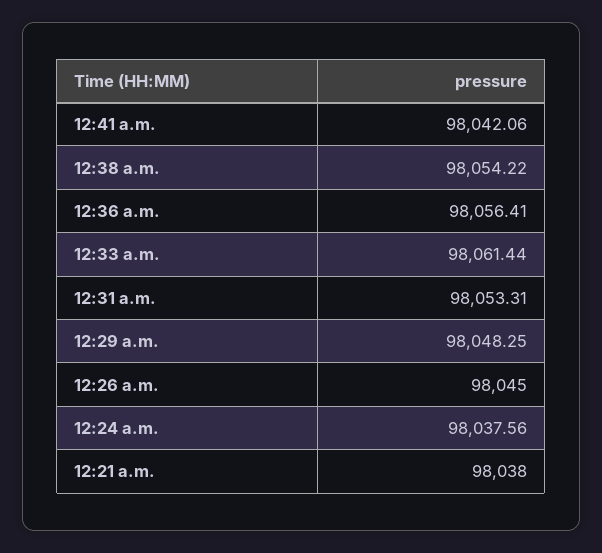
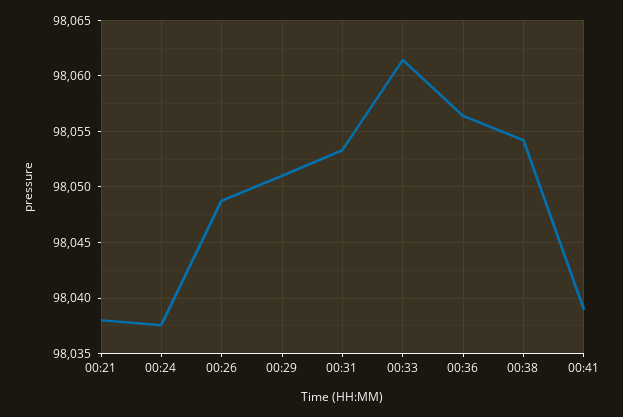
12:41 a.m.: 98042.06 -> 98039
12:29 a.m.: 98048.25 -> 98051
12:26 a.m.: 98045 -> 98049

